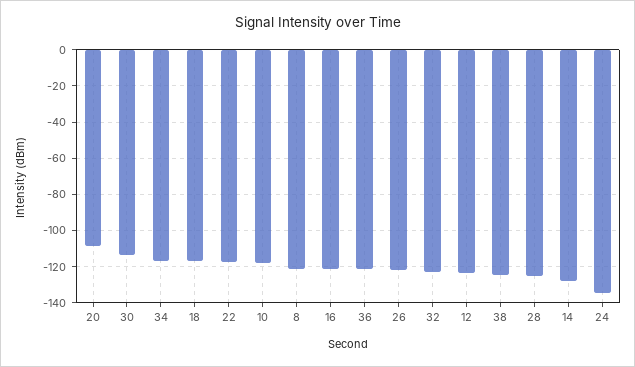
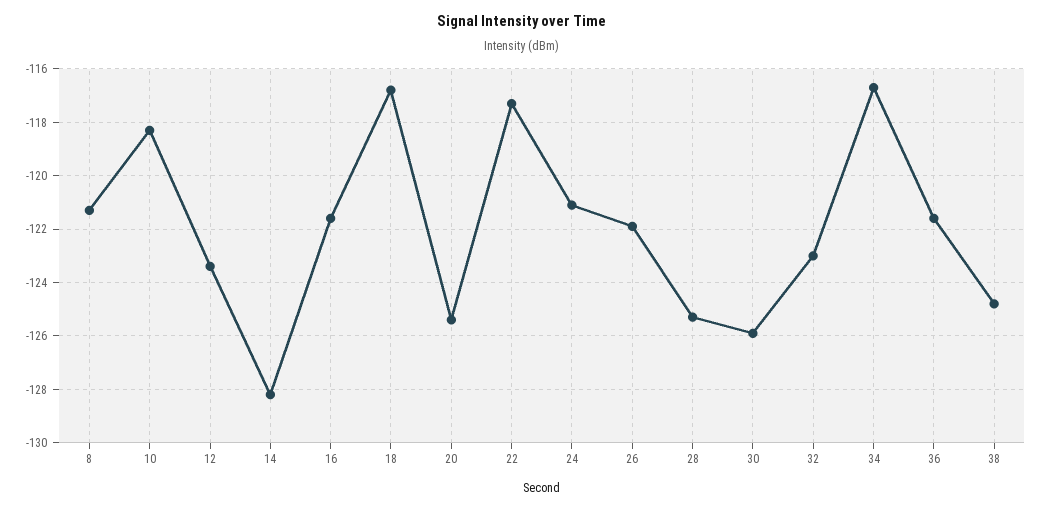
20: -110 -> -125.5
30: -115 -> -126
24: -135 -> -121

